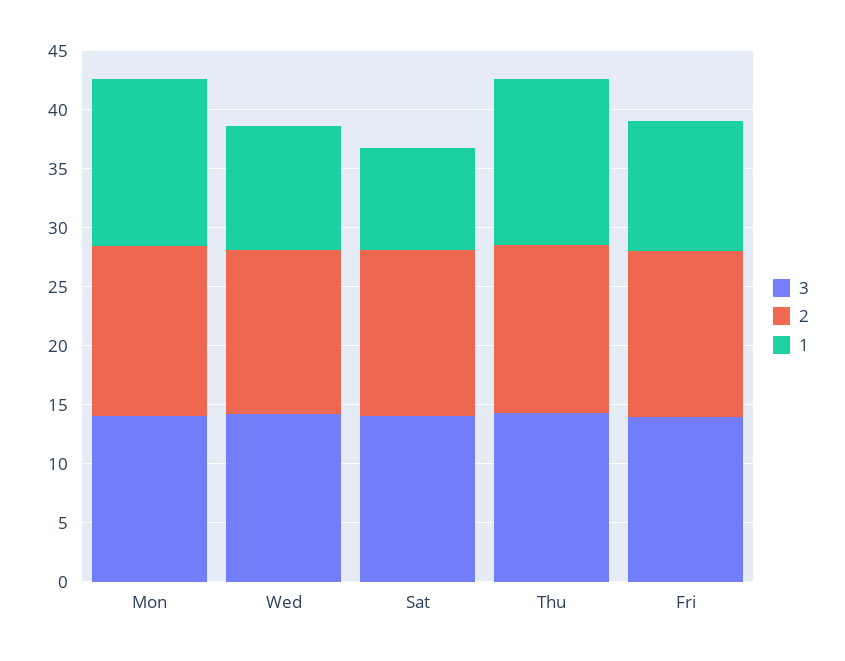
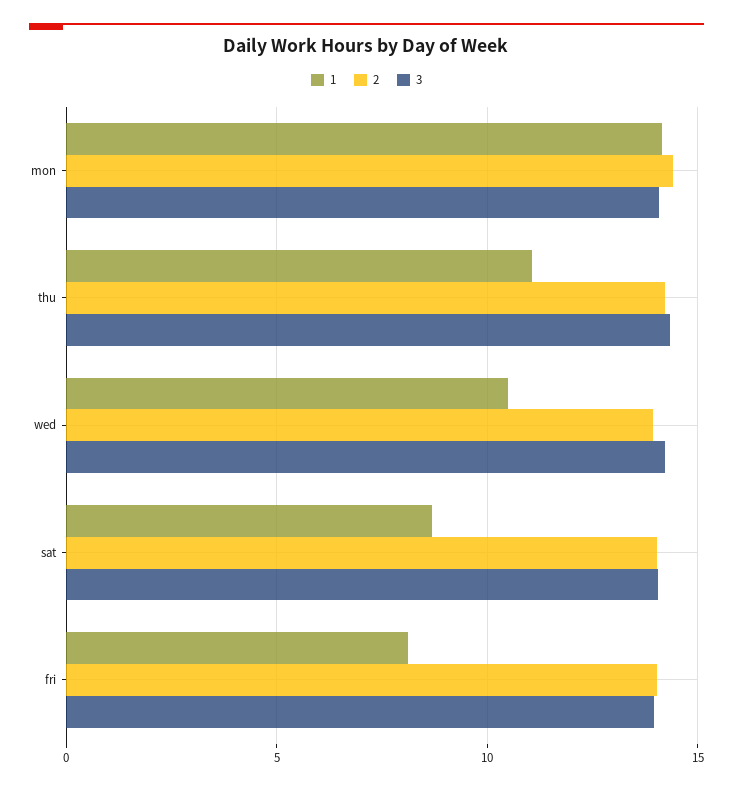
1, Thu: 14 -> 11
1, Fri: 11 -> 8

